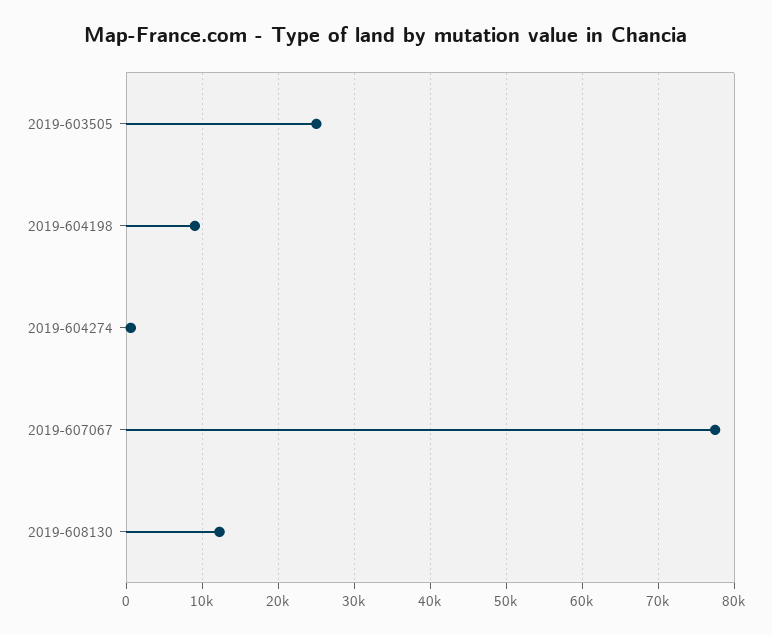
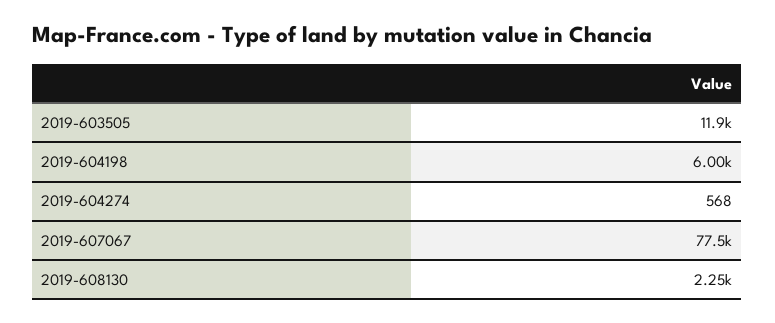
2019-603505: 25000 -> 11900
2019-604198: 9000 -> 6000
2019-608130: 12000 -> 2250

